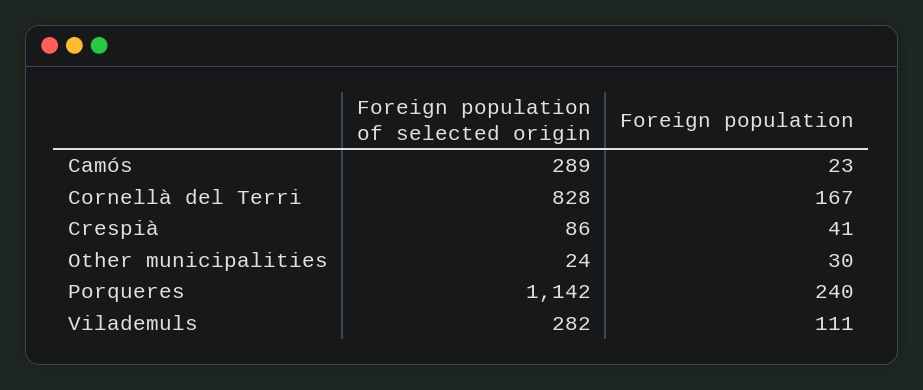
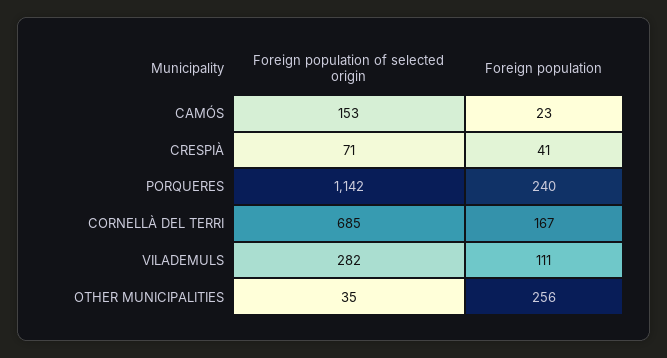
Foreign population of selected origin, Camós: 289 -> 153
Foreign population of selected origin, Cornellà del Terri: 828 -> 685
Foreign population of selected origin, Crespià: 86 -> 71
Foreign population of selected origin, Other municipalities: 24 -> 35
Foreign population, Other municipalities: 30 -> 256

